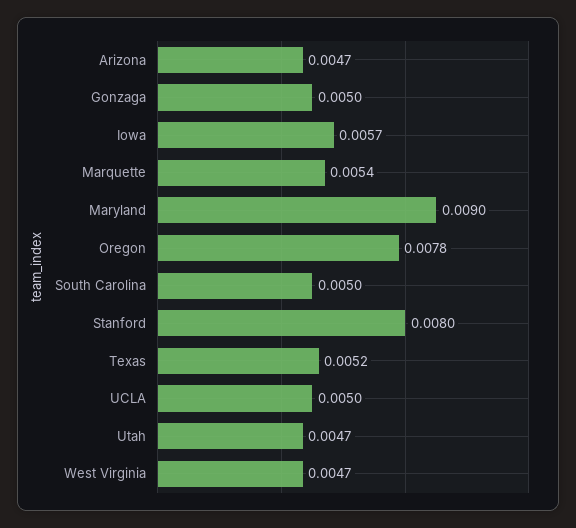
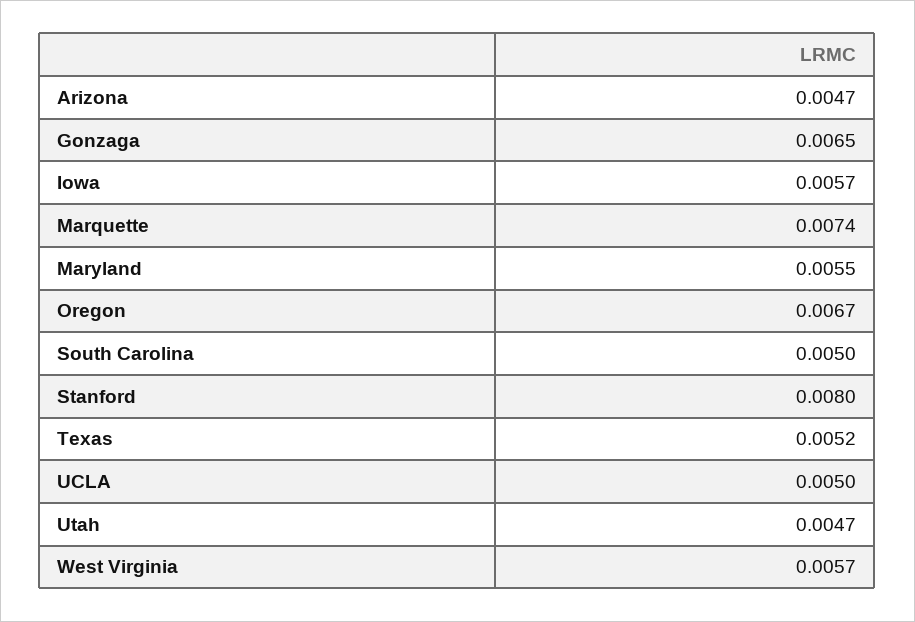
Gonzaga: 0.005 -> 0.0065
Marquette: 0.0054 -> 0.0074
Maryland: 0.009 -> 0.0055
Oregon: 0.0078 -> 0.0067
West Virginia: 0.0047 -> 0.0057

